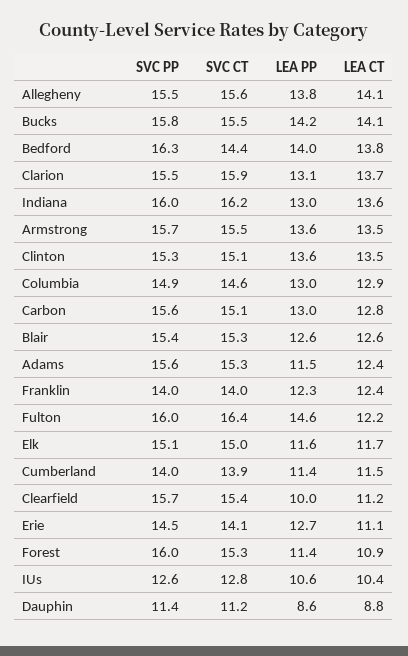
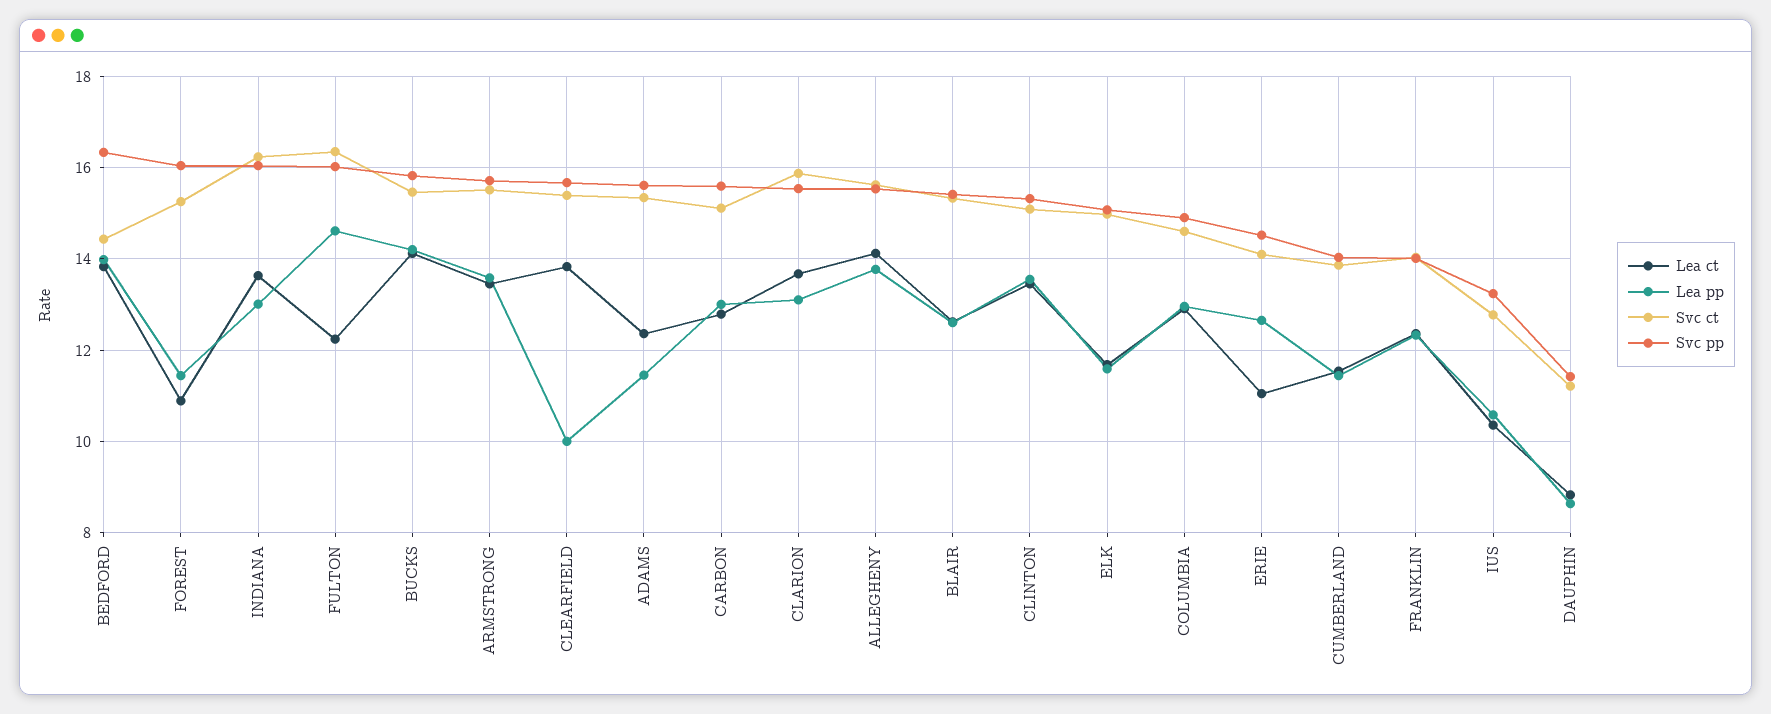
LEA CT, Clearfield: 11.2 -> 13.8
SVC PP, IUs: 12.6 -> 13.2

